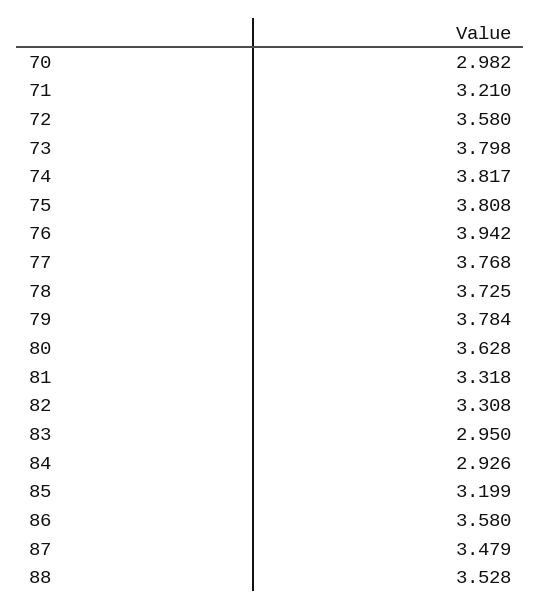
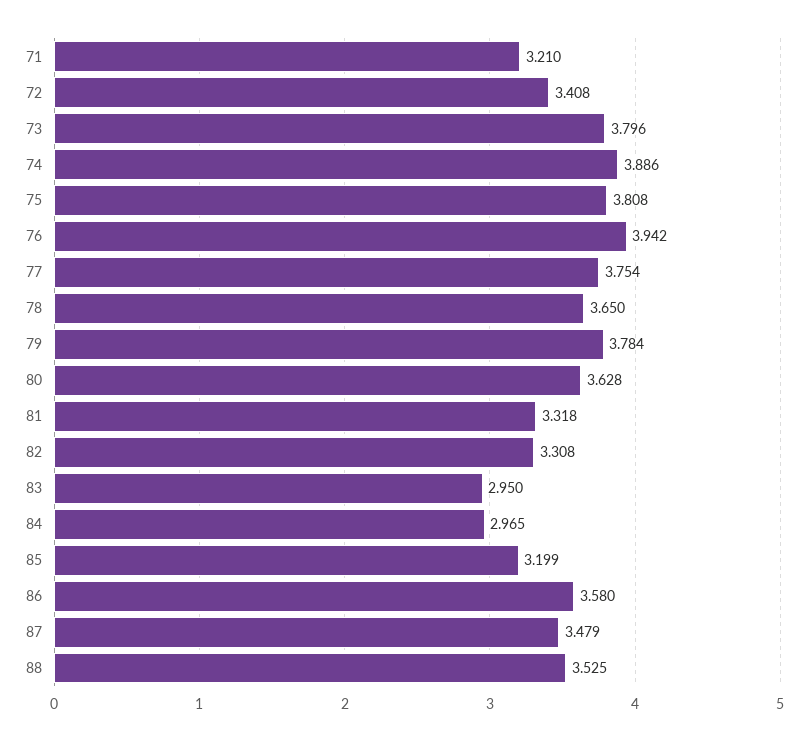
70: 2.982 -> none
72: 3.58 -> 3.408
73: 3.798 -> 3.796
74: 3.817 -> 3.886
77: 3.768 -> 3.754
78: 3.725 -> 3.65
84: 2.926 -> 2.965
88: 3.528 -> 3.525

